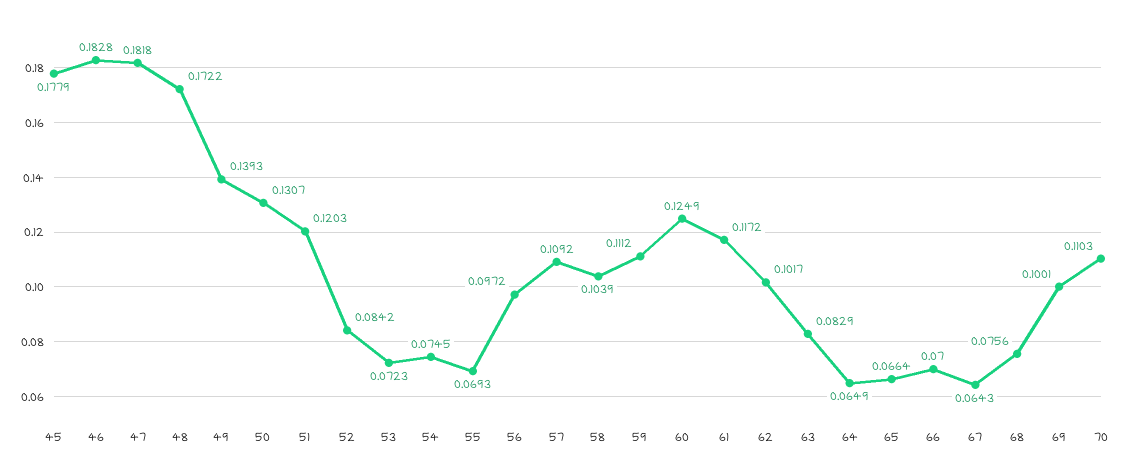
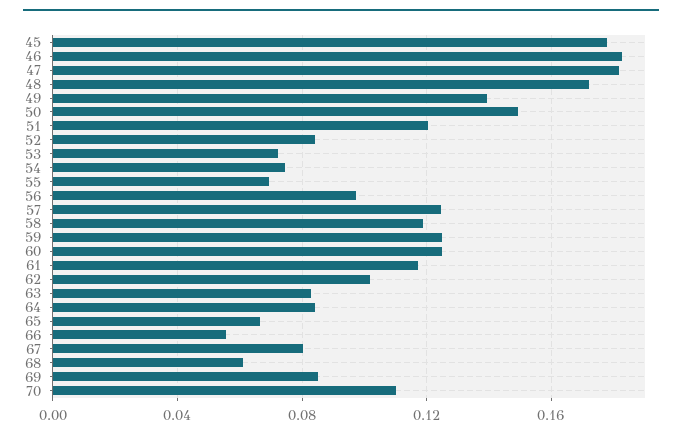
50: 0.1307 -> 0.15
57: 0.1092 -> 0.125
58: 0.1039 -> 0.12
59: 0.1112 -> 0.125
64: 0.0649 -> 0.085
66: 0.07 -> 0.055
67: 0.0643 -> 0.08
68: 0.0756 -> 0.06
69: 0.1001 -> 0.085

